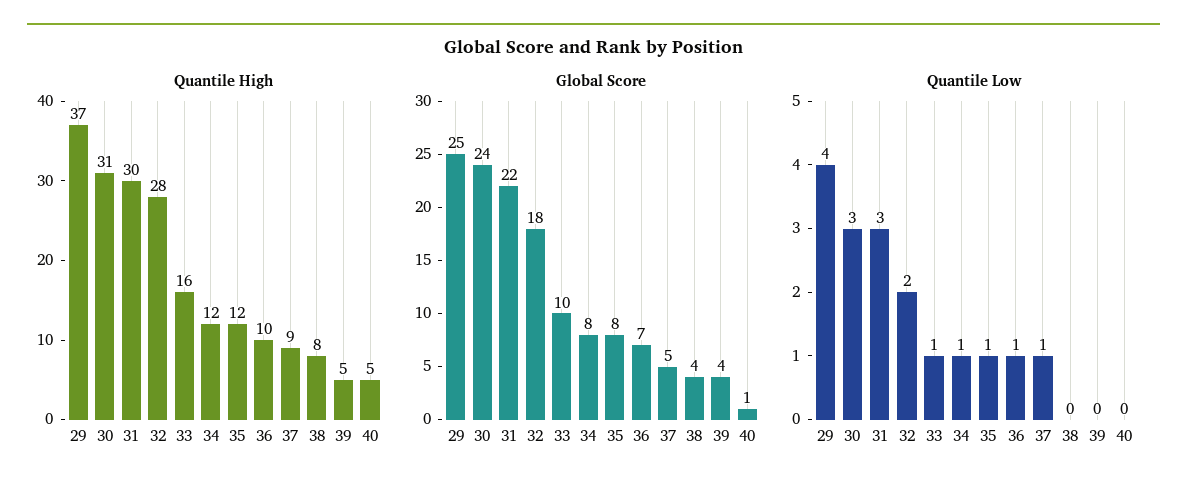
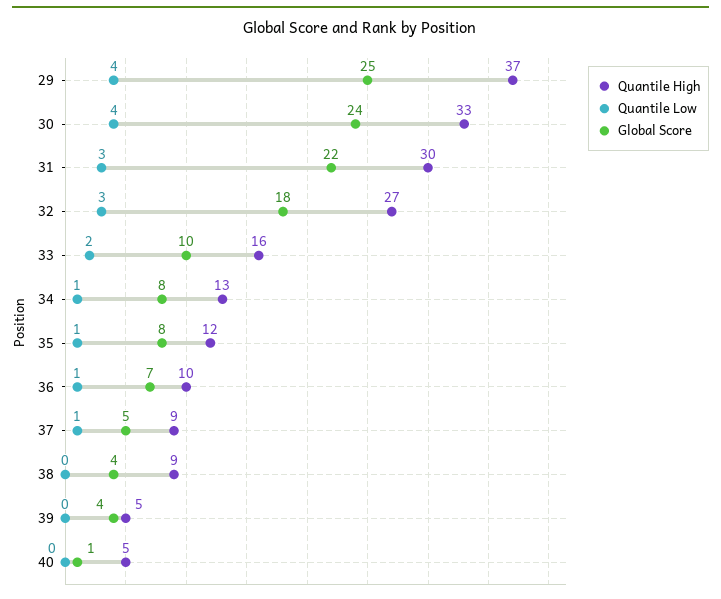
Quantile High, 30: 31 -> 33
Quantile High, 32: 28 -> 27
Quantile High, 34: 12 -> 13
Quantile High, 38: 8 -> 9
Quantile Low, 30: 3 -> 4
Quantile Low, 32: 2 -> 3
Quantile Low, 33: 1 -> 2

